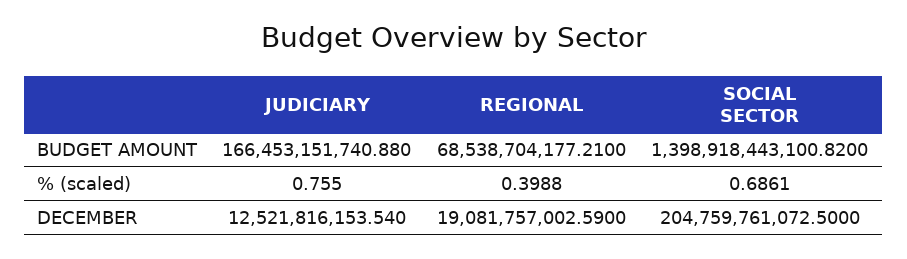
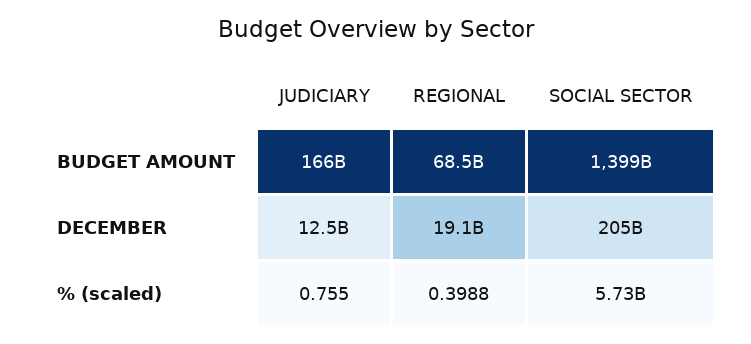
SOCIAL SECTOR, % (scaled): 0.6861 -> 5730000000

